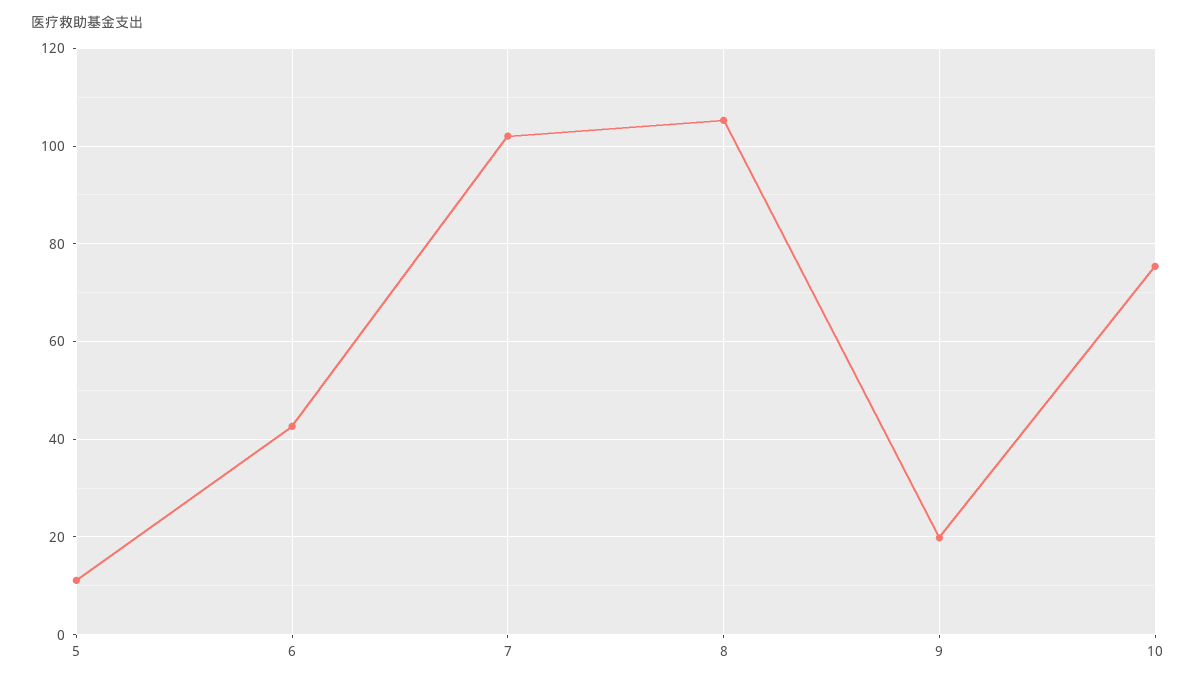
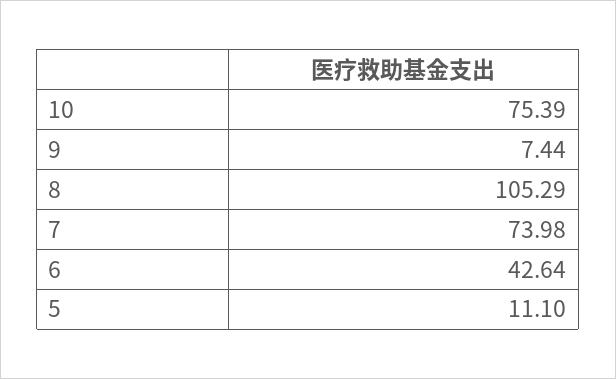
7: 102 -> 73.98
9: 20 -> 7.44

